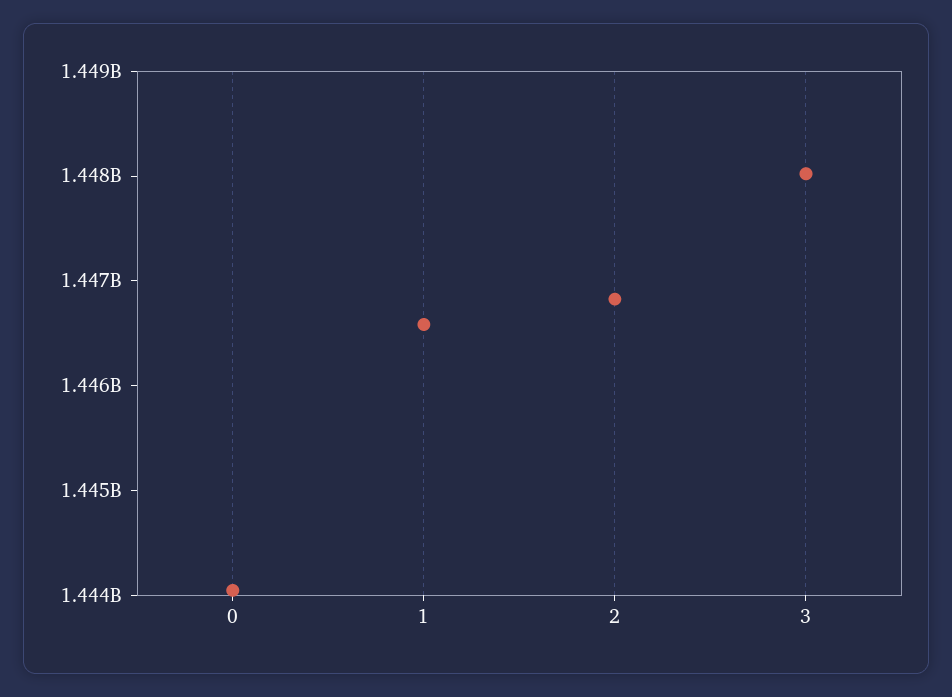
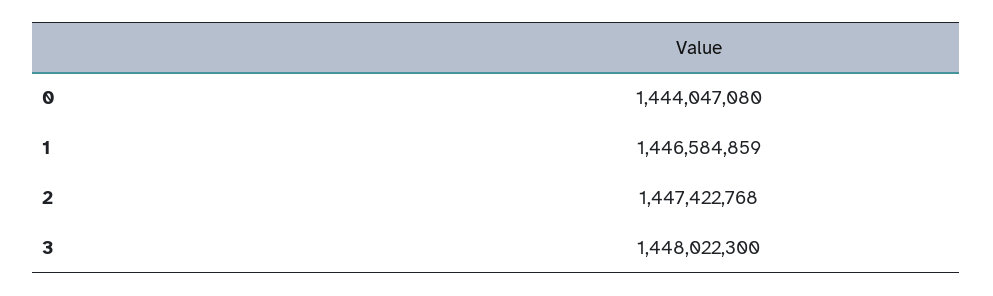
2: 1446800000 -> 1447422768

